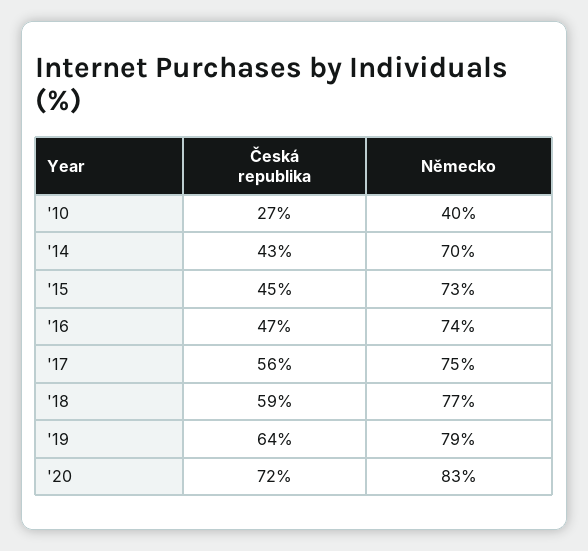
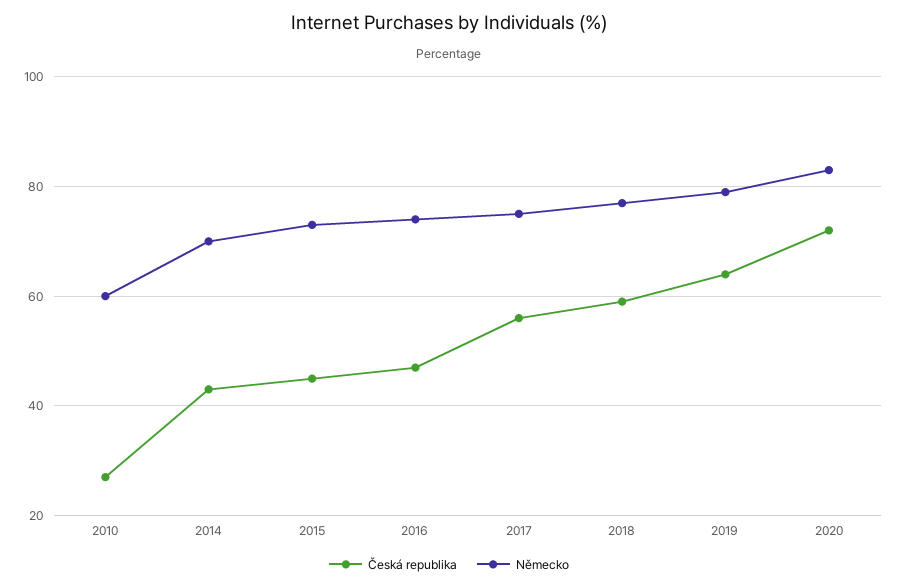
Německo, '10: 40 -> 60

